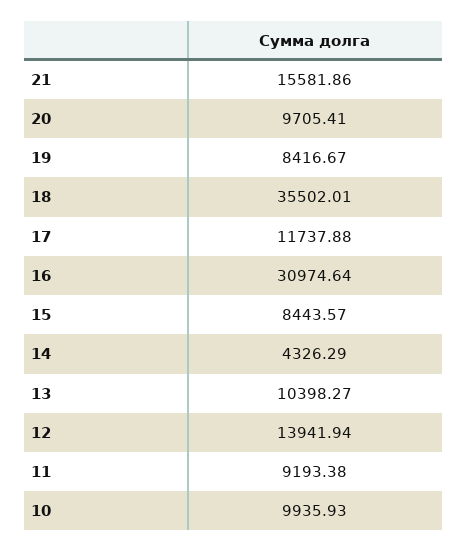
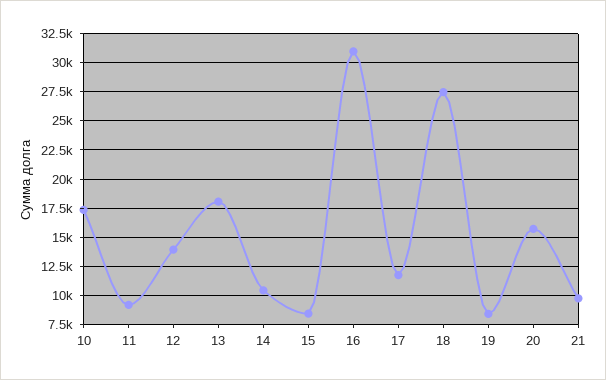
21: 15581.86 -> 10000
20: 9705.41 -> 15000
18: 35502.01 -> 27500
14: 4326.29 -> 10000
13: 10398.27 -> 17500
10: 9935.93 -> 17500

